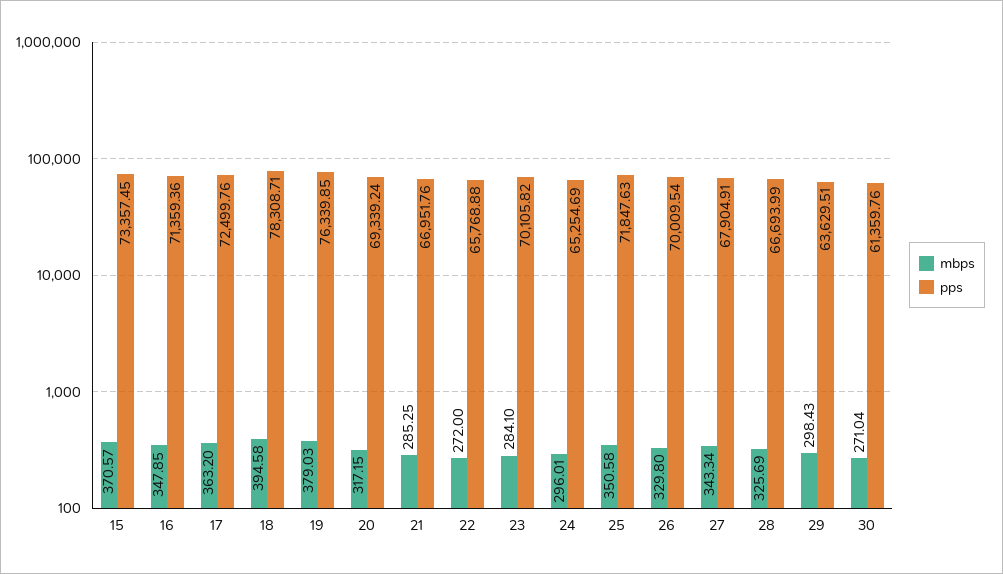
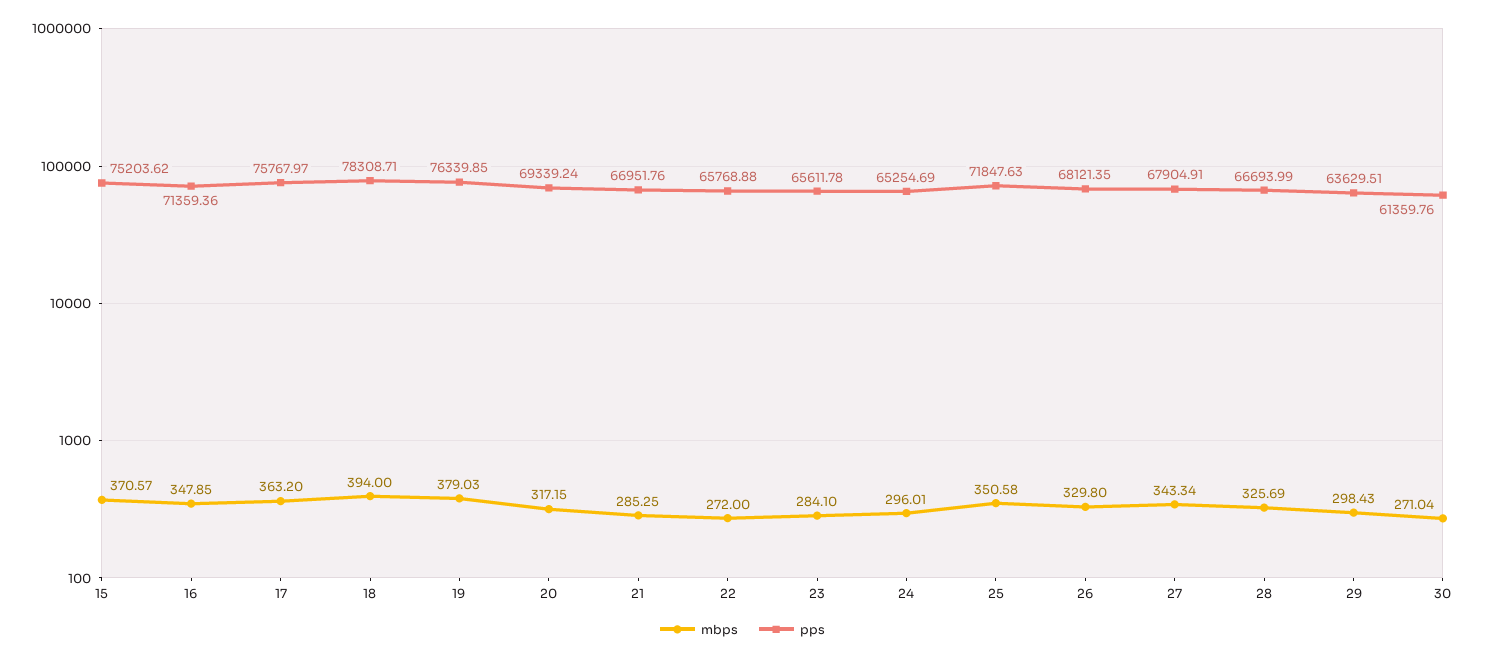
pps, 15: 73357.45 -> 75203.62
pps, 17: 72499.76 -> 75767.97
mbps, 18: 394.58 -> 394
pps, 23: 70105.82 -> 65611.78
pps, 26: 70009.54 -> 68121.35

